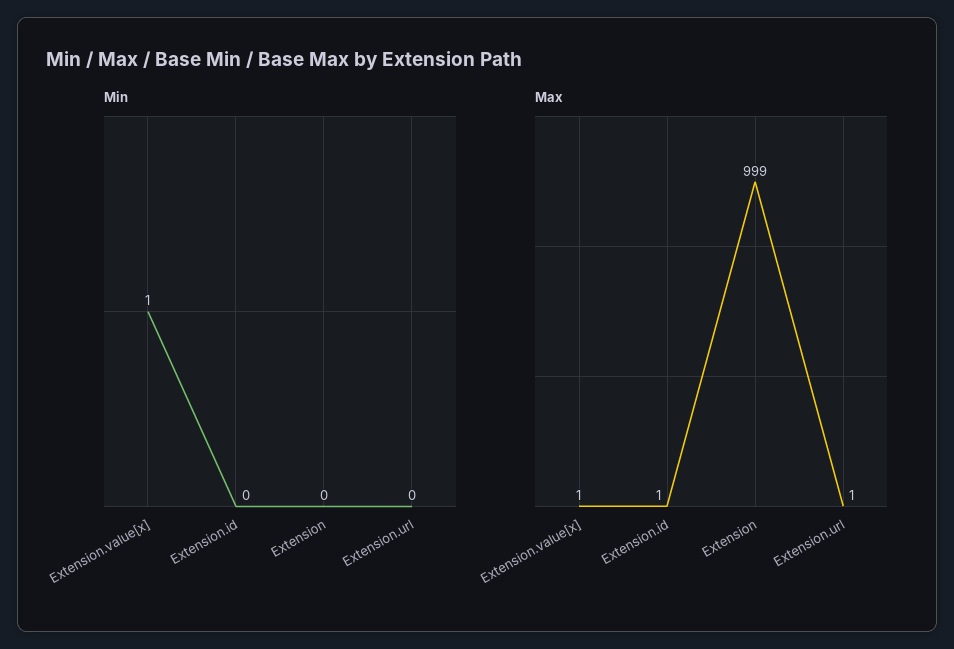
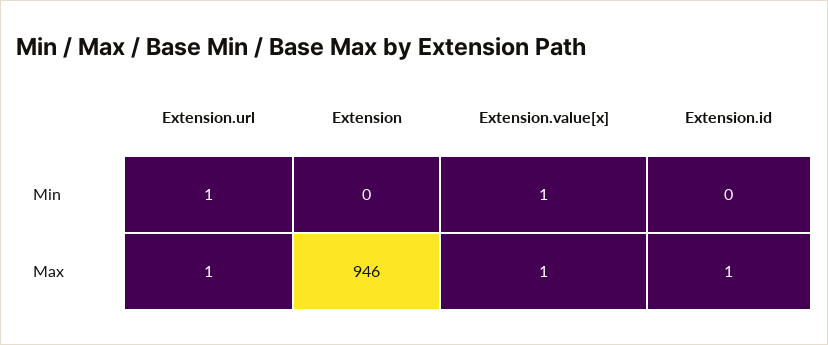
Min, Extension.url: 0 -> 1
Max, Extension: 999 -> 946

